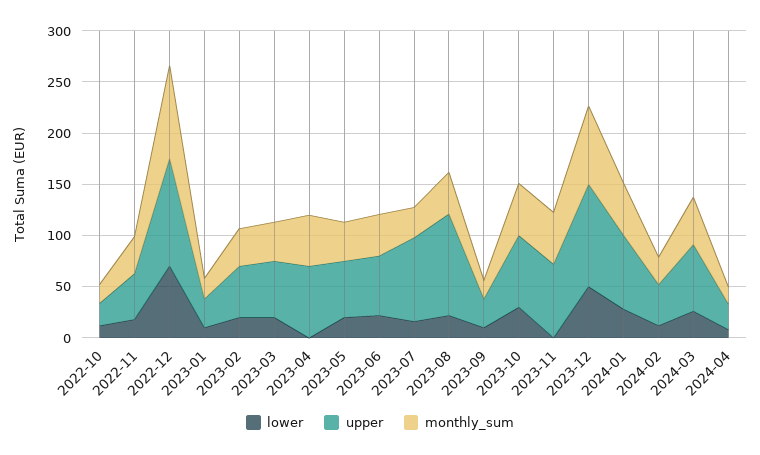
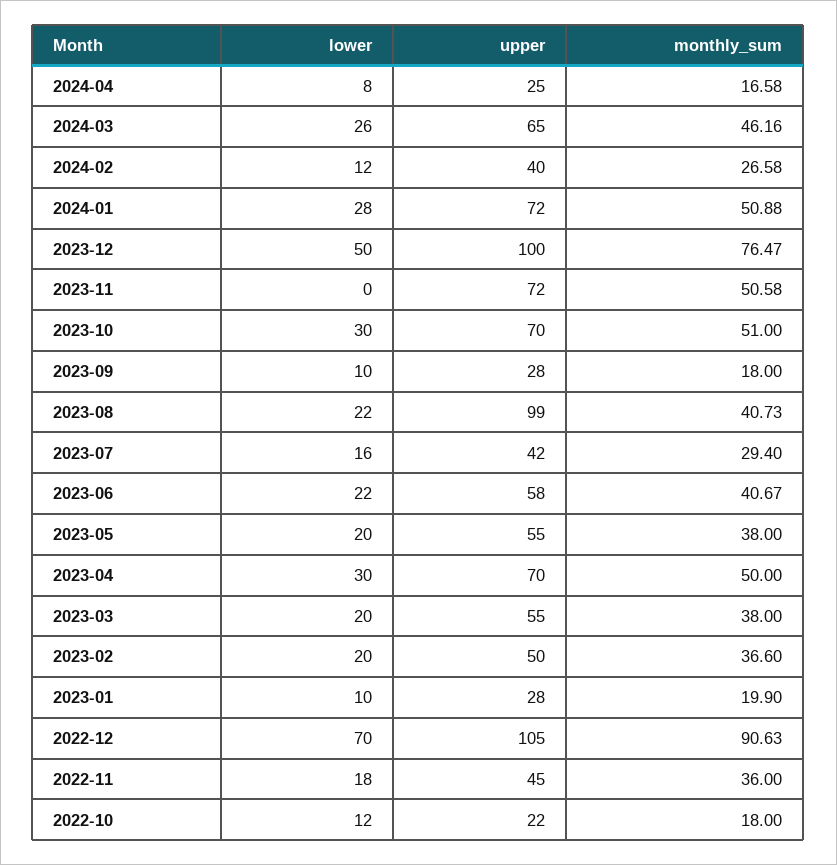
lower, 2023-04: 0 -> 30
upper, 2023-07: 80 -> 42

